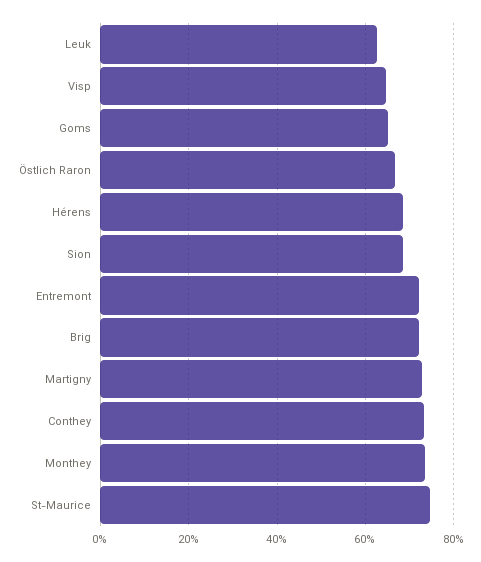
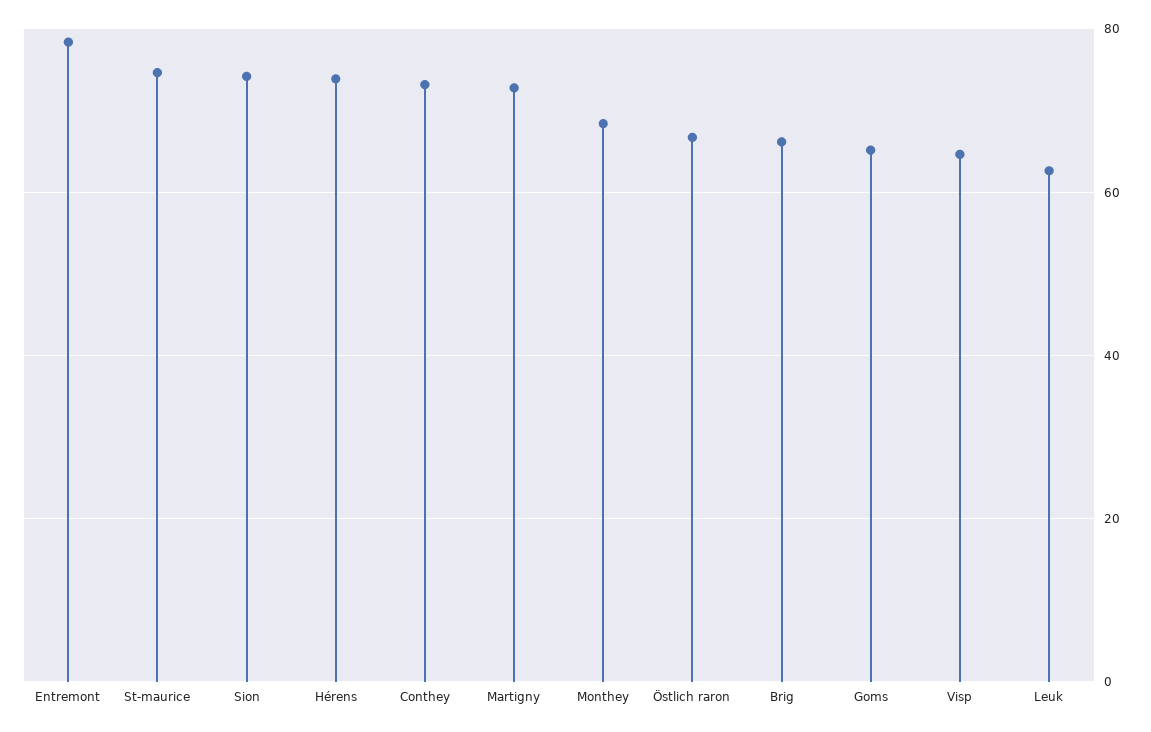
Hérens: 68 -> 74
Sion: 68 -> 74
Entremont: 72 -> 78
Brig: 72 -> 66
Monthey: 74 -> 68

